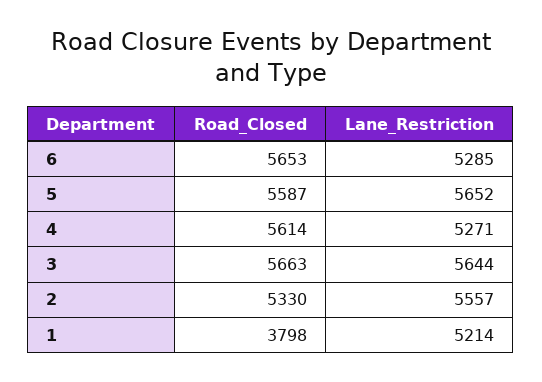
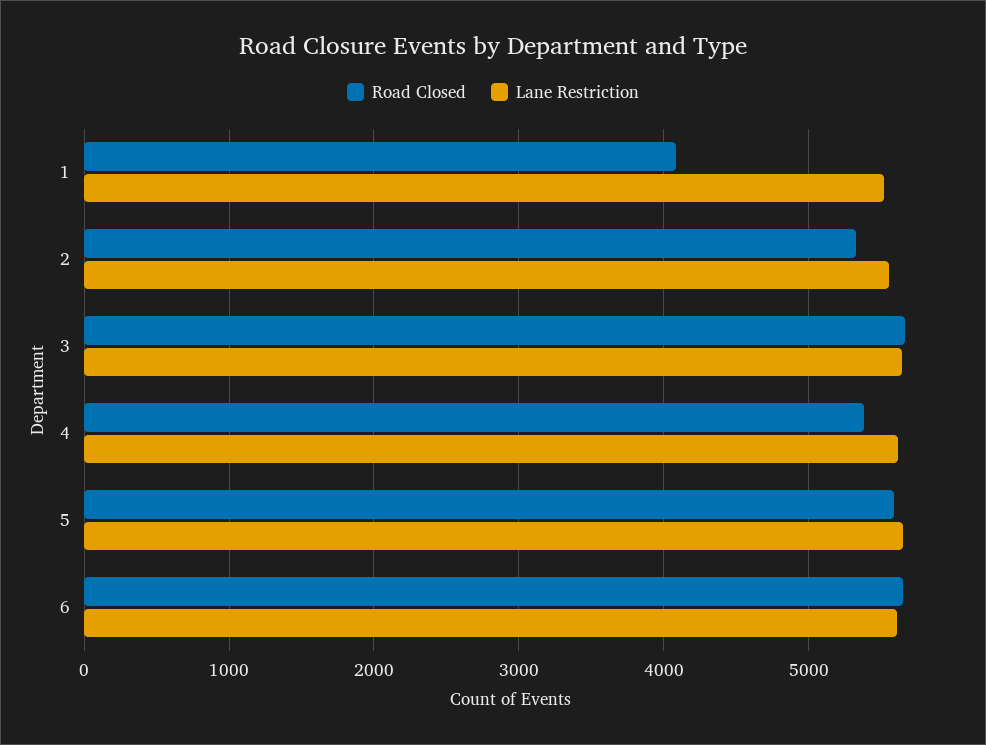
Lane_Restriction, 6: 5285 -> 5600
Road_Closed, 4: 5614 -> 5400
Lane_Restriction, 4: 5271 -> 5600
Road_Closed, 1: 3798 -> 4100
Lane_Restriction, 1: 5214 -> 5500

